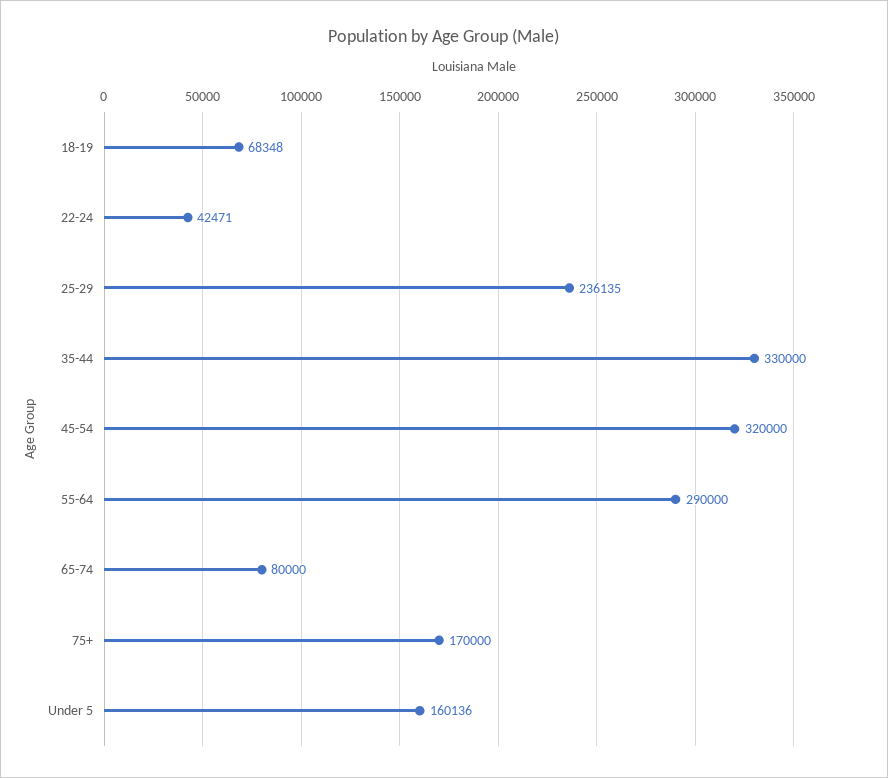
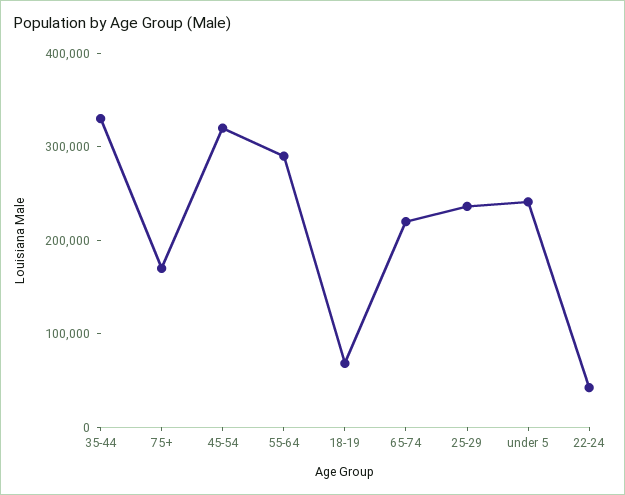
65-74: 80000 -> 220000
Under 5: 160136 -> 240000

